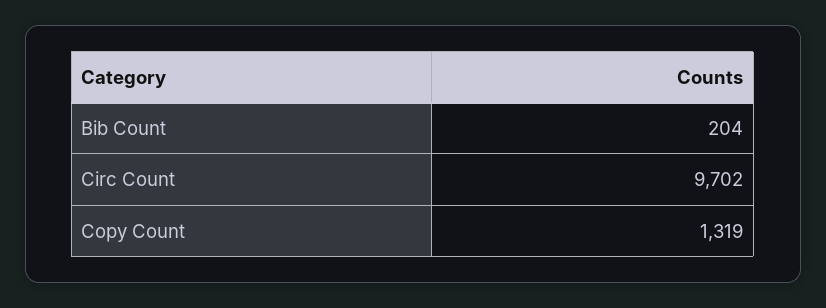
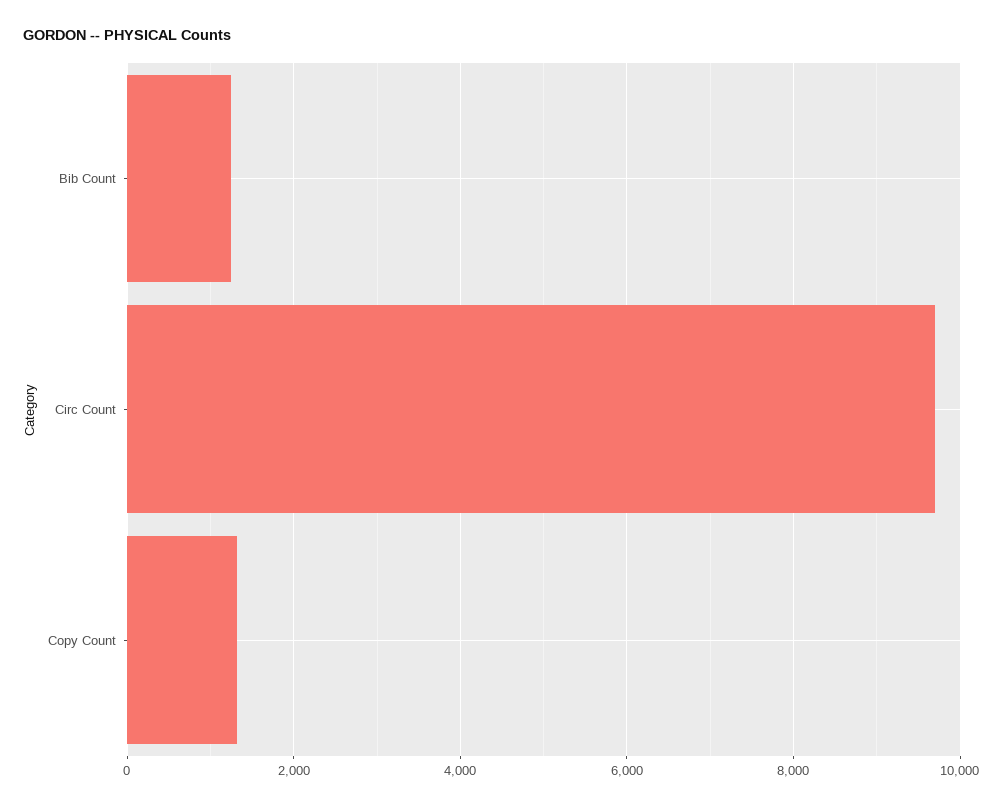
Bib Count: 204 -> 1200

